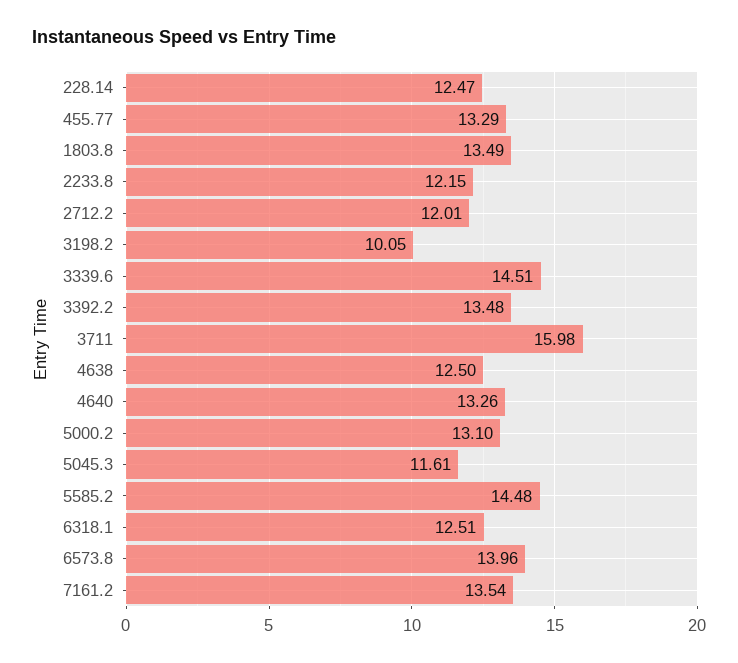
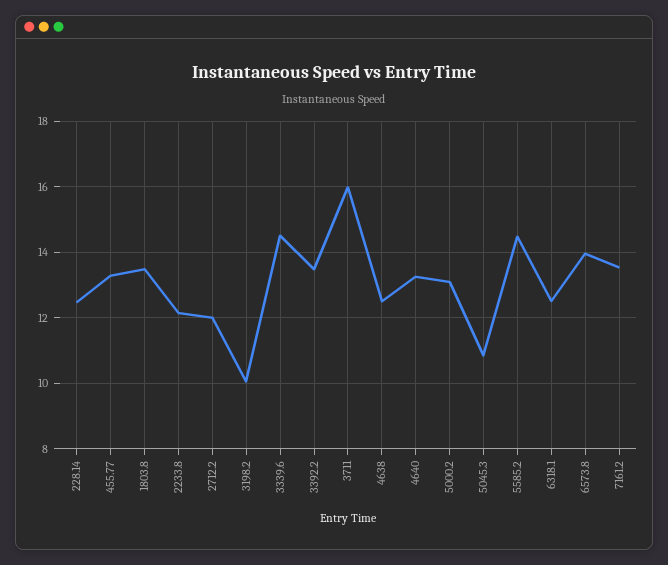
5045.3: 11.61 -> 10.8

